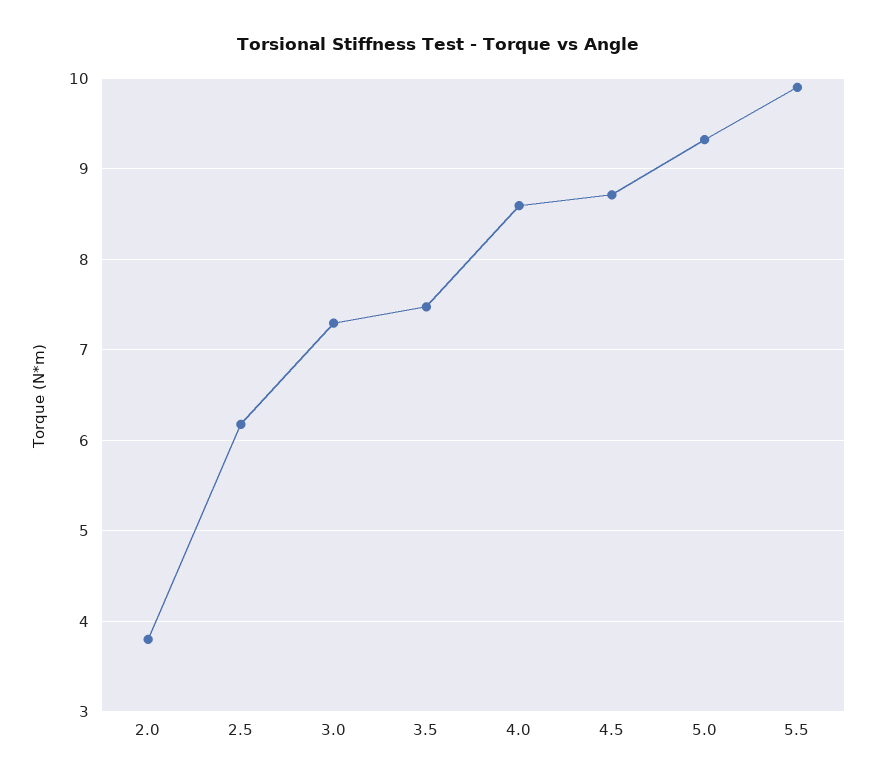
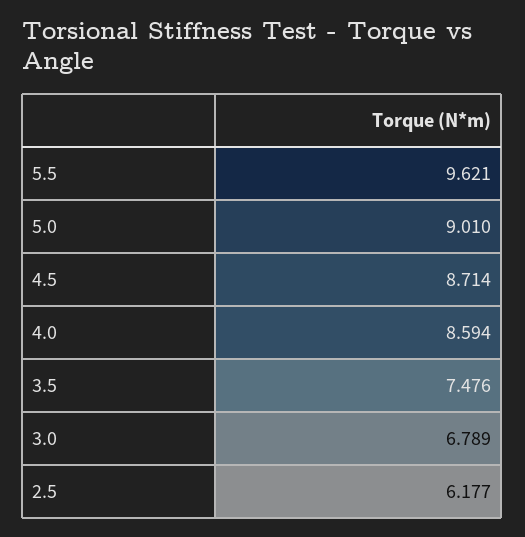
2.0: 3.8 -> none
3.0: 7.3 -> 6.789
5.0: 9.3 -> 9.01
5.5: 9.9 -> 9.621

